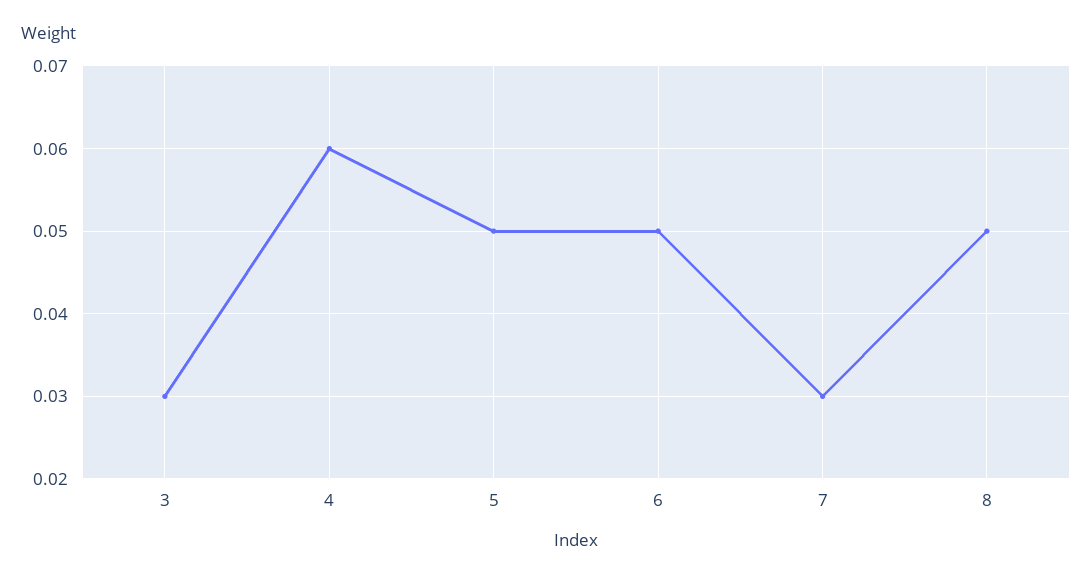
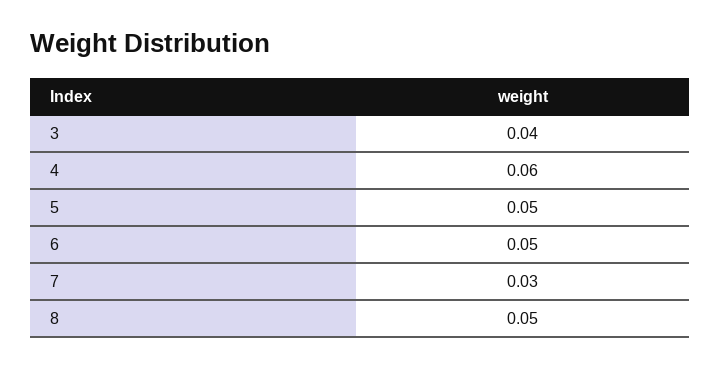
3: 0.03 -> 0.04

